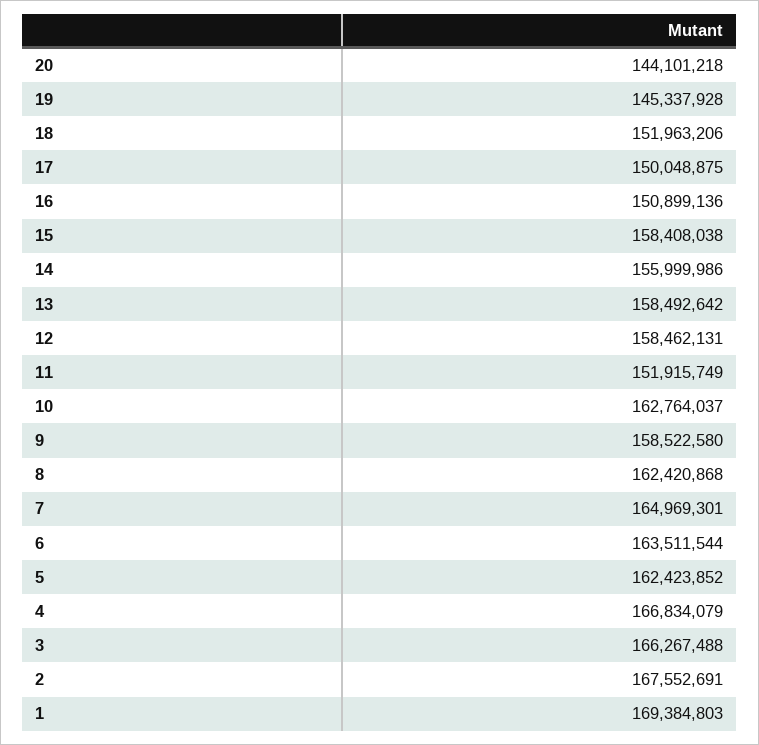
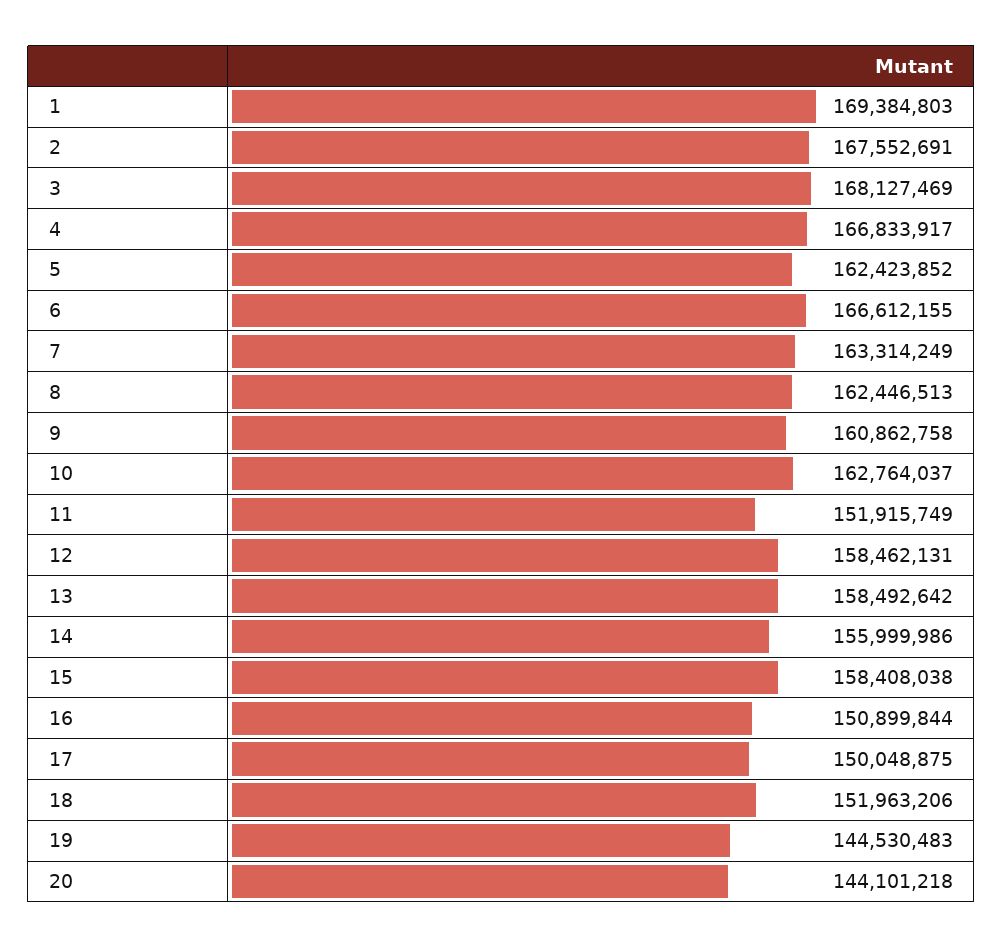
19: 145337928 -> 144530483
16: 150899136 -> 150899844
9: 158522580 -> 160862758
8: 162420868 -> 162446513
7: 164969301 -> 163314249
6: 163511544 -> 166612155
4: 166834079 -> 166833917
3: 166267488 -> 168127469

